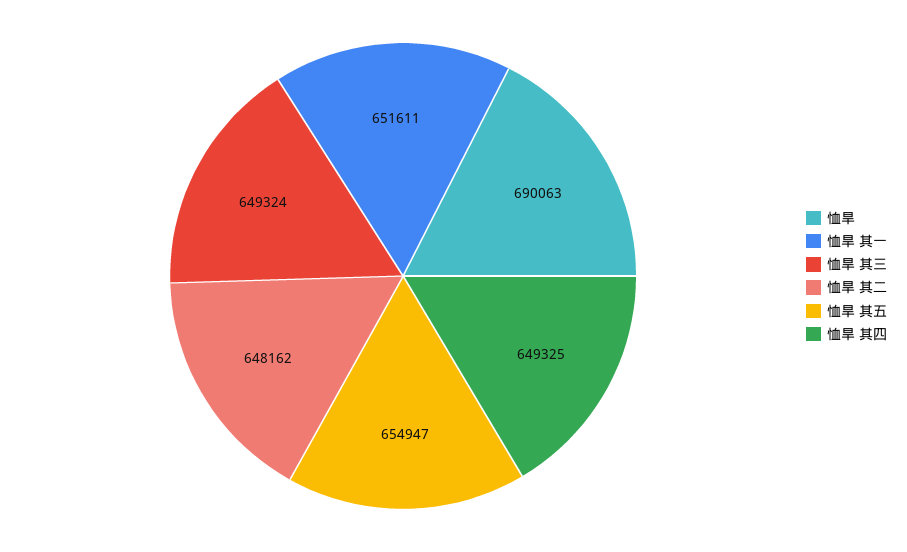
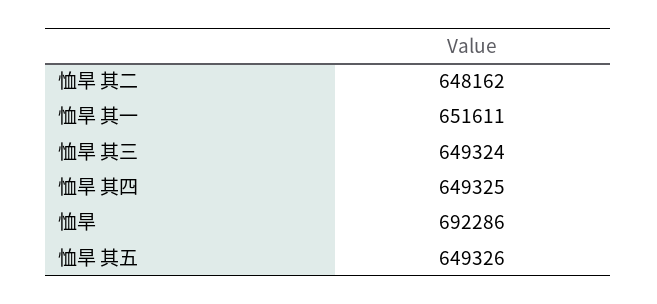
恤旱: 690063 -> 692286
恤旱 其五: 654947 -> 649326

